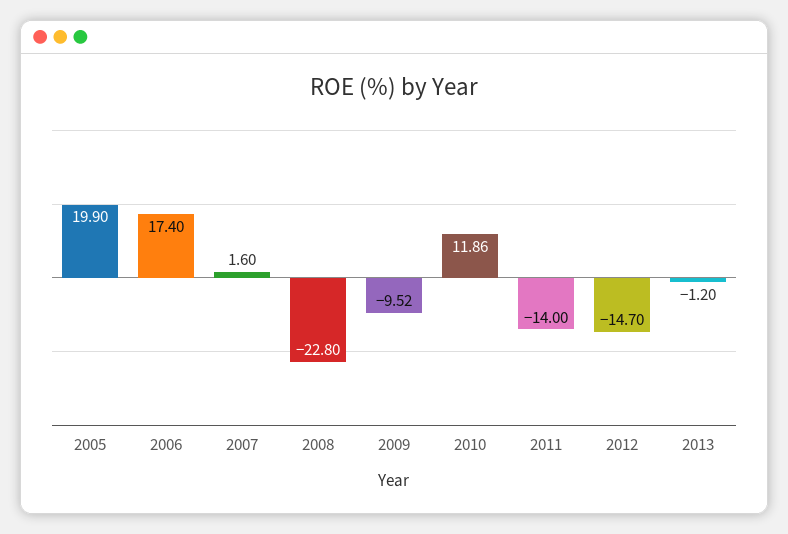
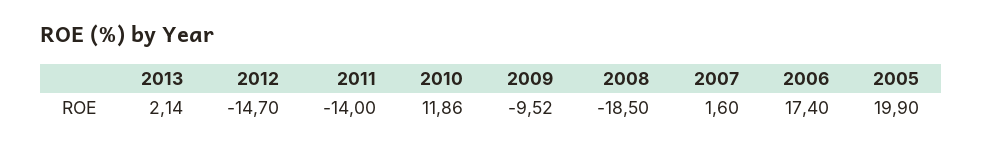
2008: -22.8 -> -18.5
2013: -1.2 -> 2.14

